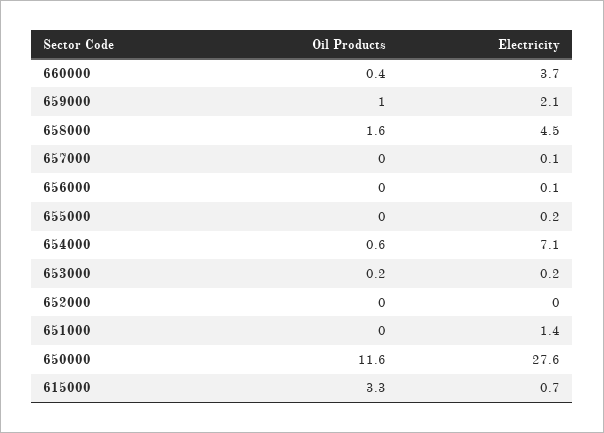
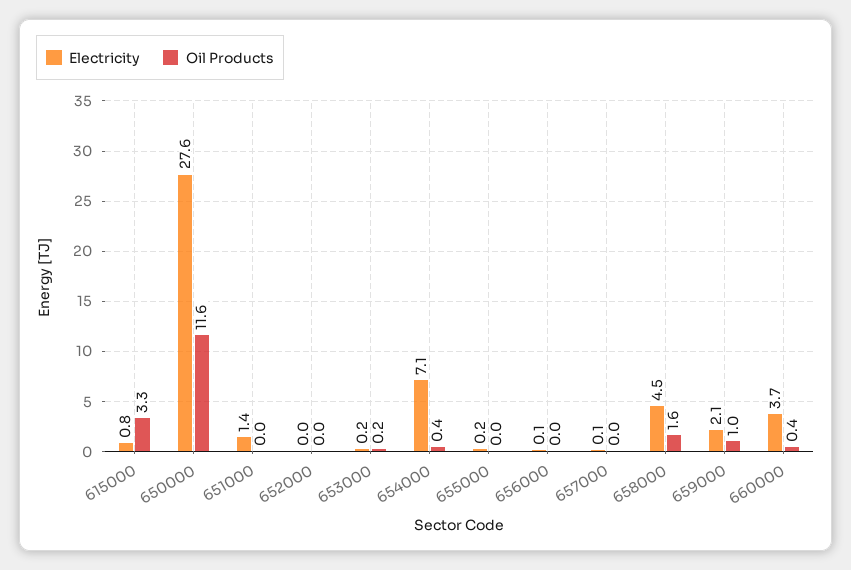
Oil Products, 654000: 0.6 -> 0.4
Electricity, 615000: 0.7 -> 0.8

